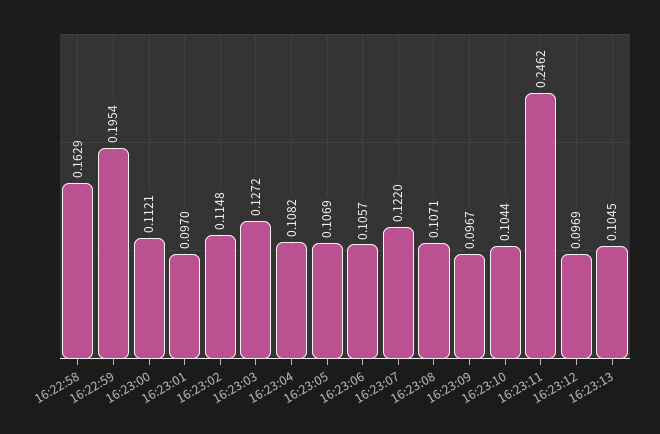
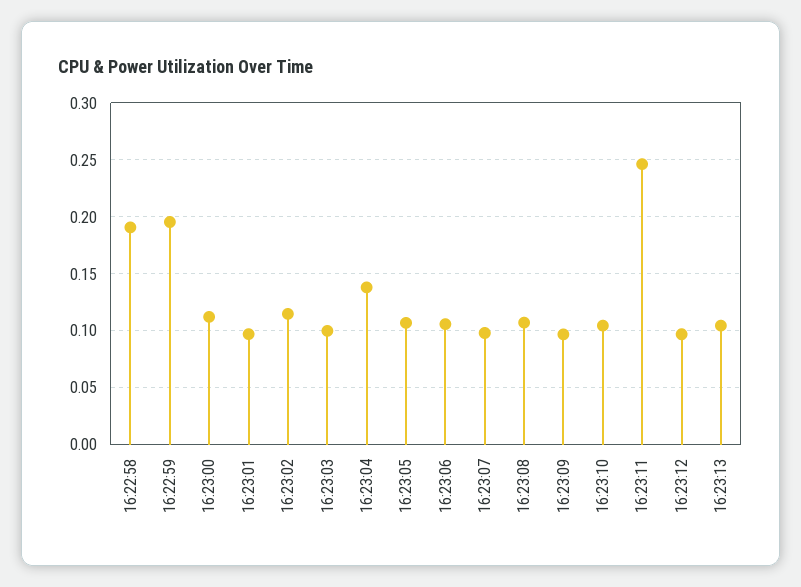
16:22:58: 0.1629 -> 0.19
16:23:03: 0.1272 -> 0.1
16:23:04: 0.1082 -> 0.14
16:23:07: 0.122 -> 0.1

